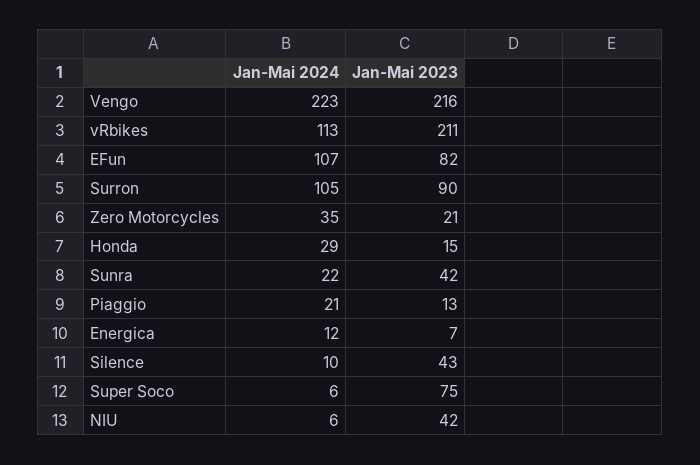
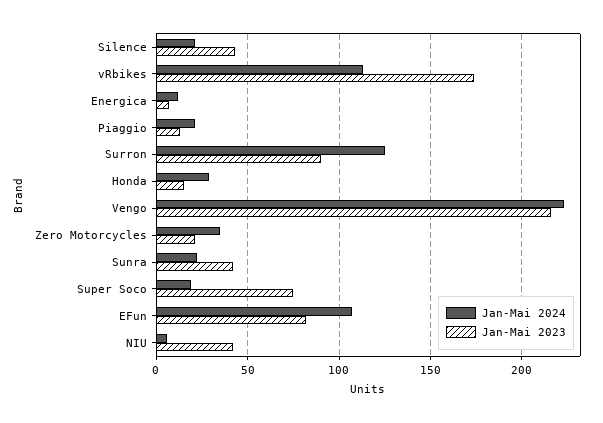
Jan-Mai 2023, vRbikes: 211 -> 175
Jan-Mai 2024, Surron: 105 -> 125
Jan-Mai 2024, Silence: 10 -> 20
Jan-Mai 2024, Super Soco: 6 -> 20

